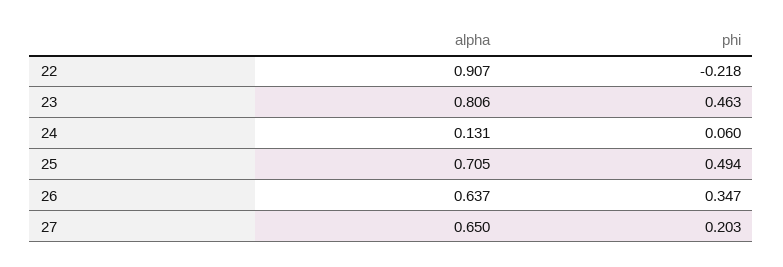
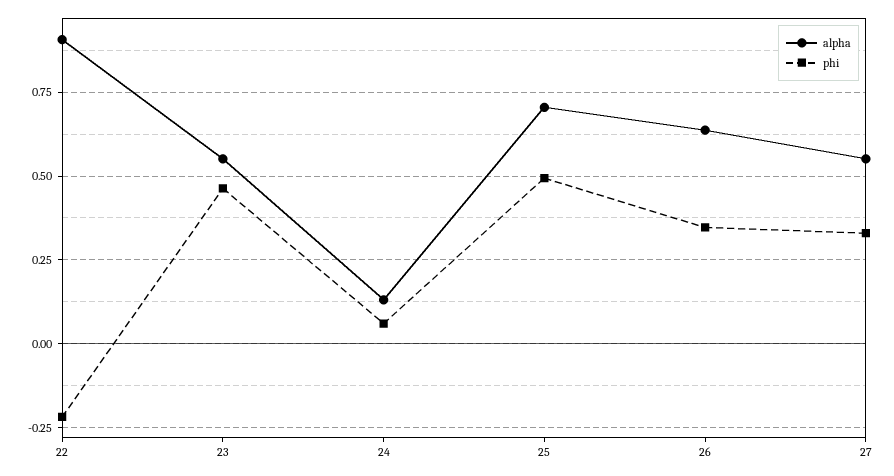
alpha, 23: 0.806 -> 0.55
alpha, 27: 0.65 -> 0.55
phi, 27: 0.203 -> 0.325

